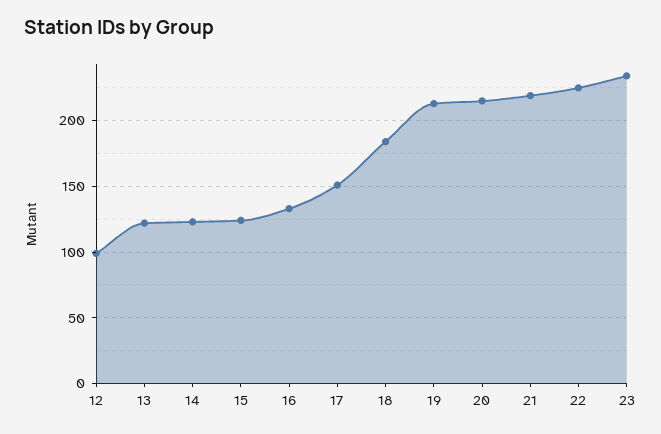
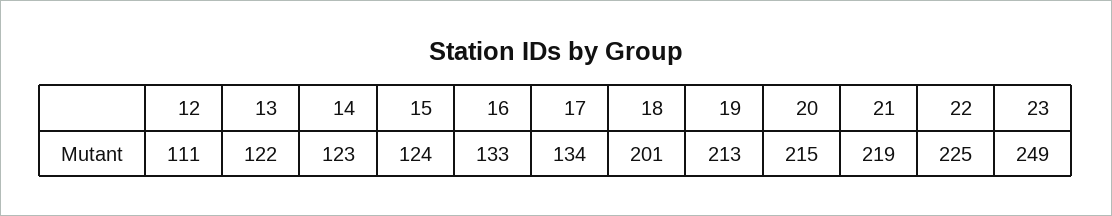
12: 100 -> 111
17: 150 -> 134
18: 185 -> 201
23: 235 -> 249

